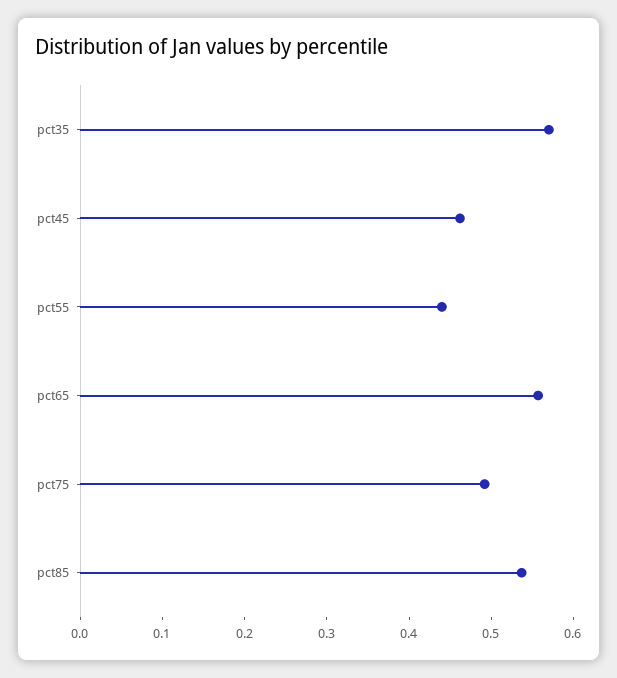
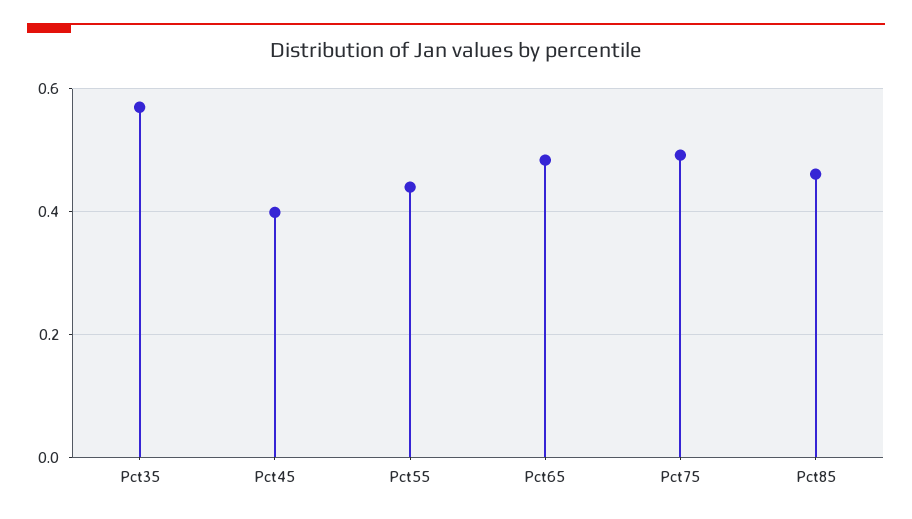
pct45: 0.46 -> 0.4
pct65: 0.56 -> 0.48
pct85: 0.54 -> 0.46

